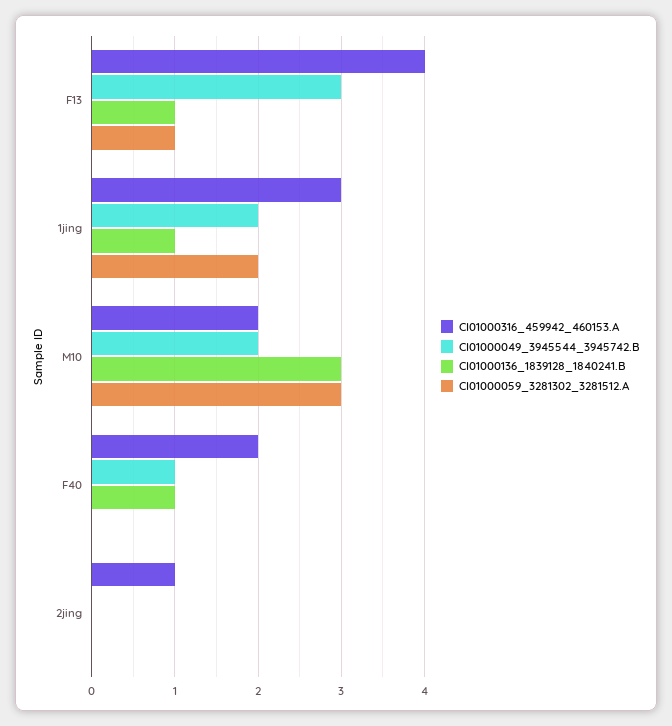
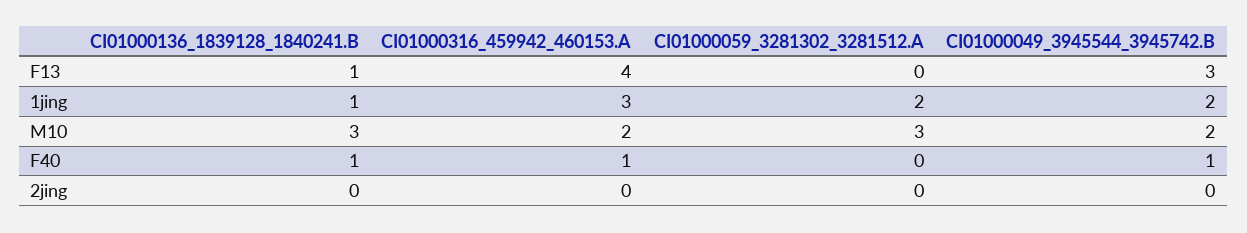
CI01000059_3281302_3281512.A, F13: 1 -> 0
CI01000316_459942_460153.A, F40: 2 -> 1
CI01000316_459942_460153.A, 2jing: 1 -> 0

